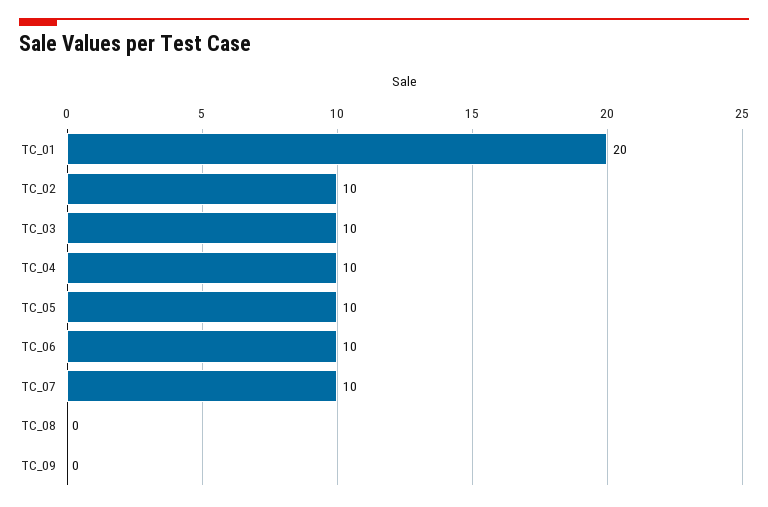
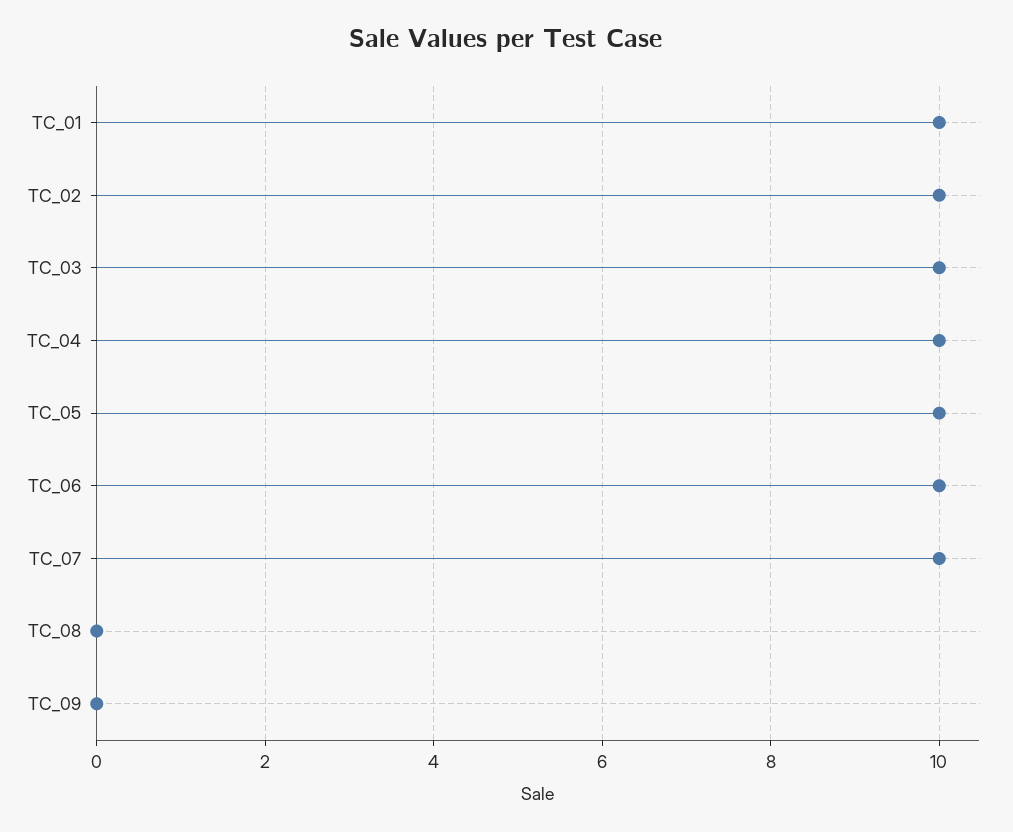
TC_01: 20 -> 10

